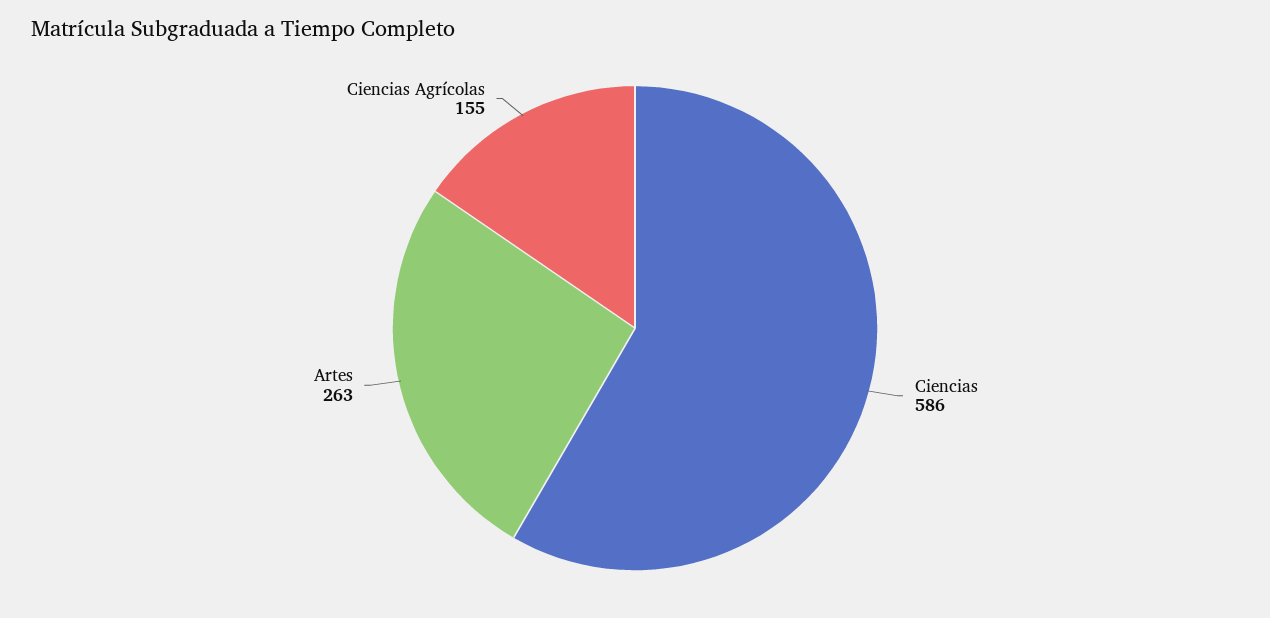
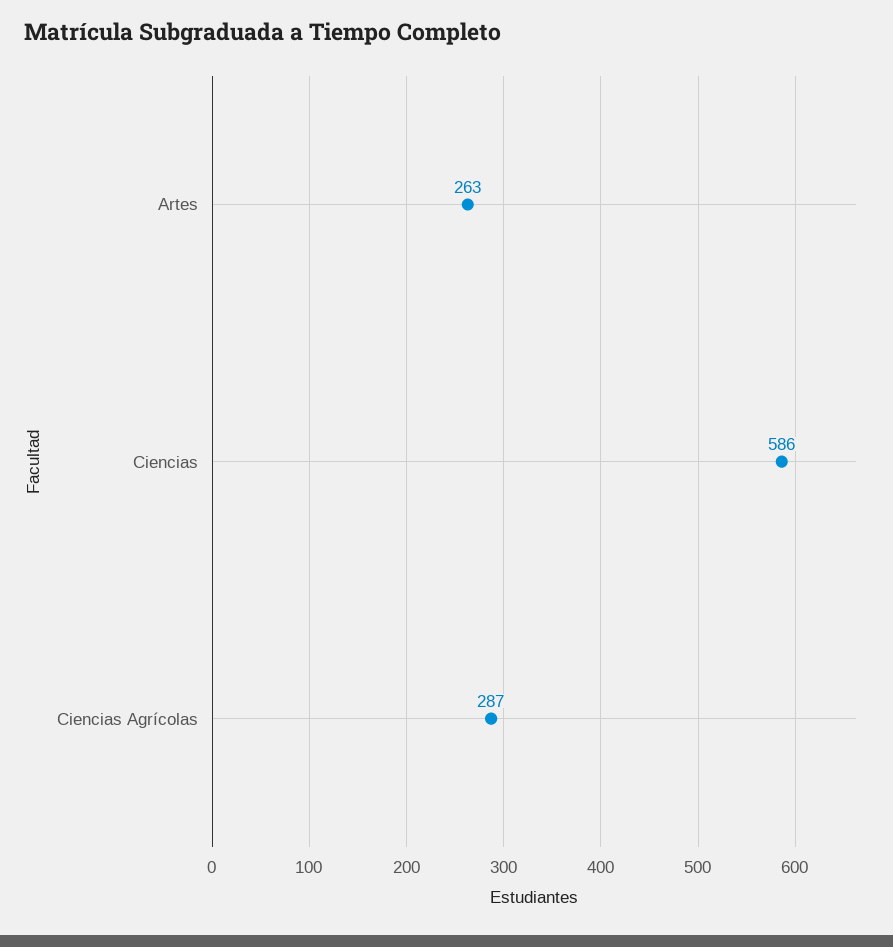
Ciencias Agrícolas: 155 -> 287

